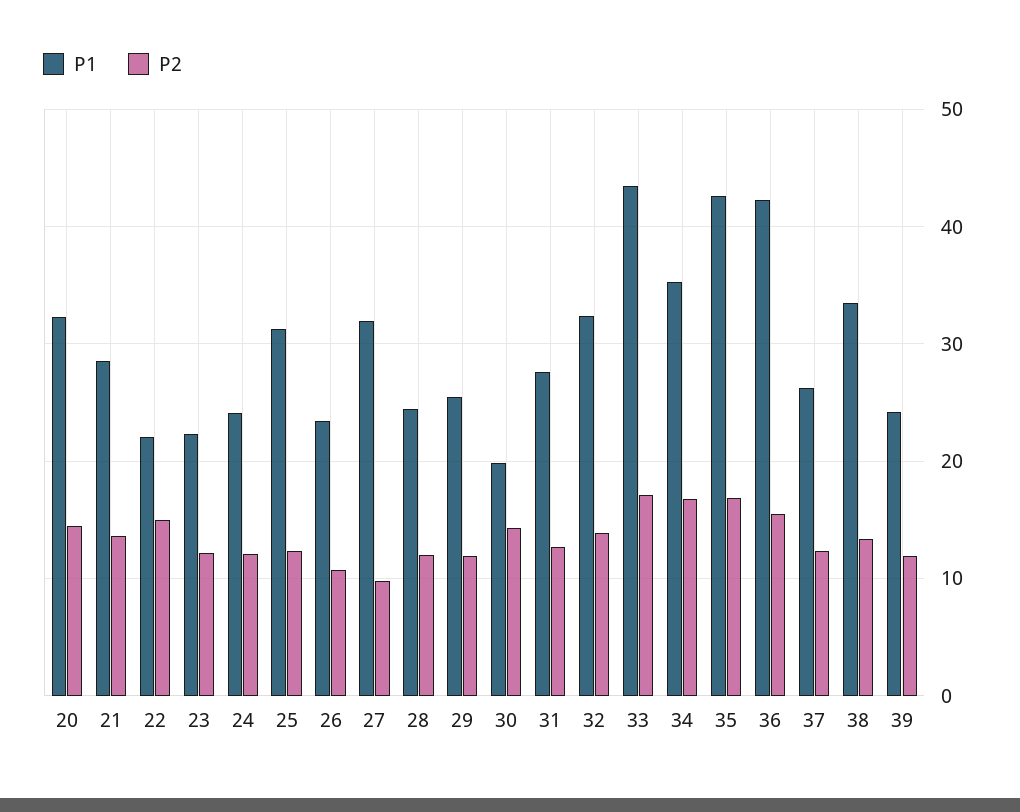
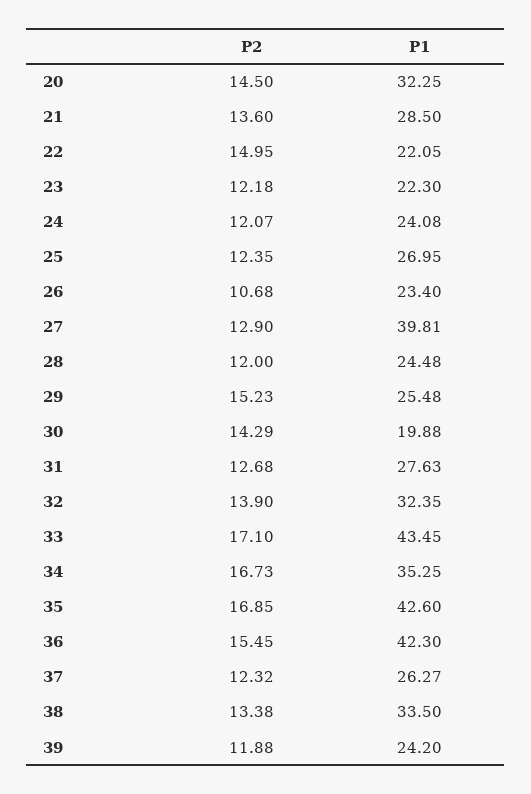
P1, 25: 31 -> 26.95
P1, 27: 32 -> 39.81
P2, 27: 10 -> 12.9
P2, 29: 12 -> 15.23

